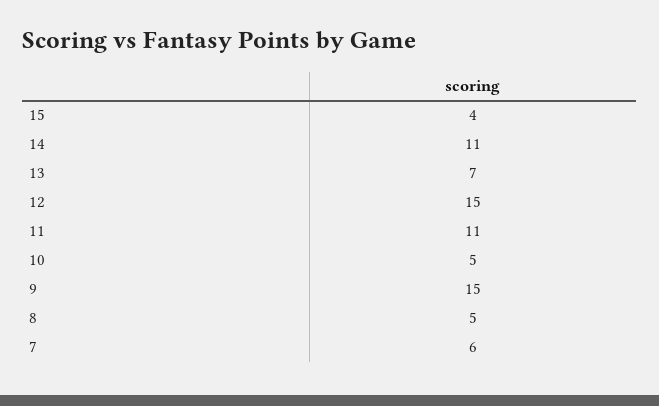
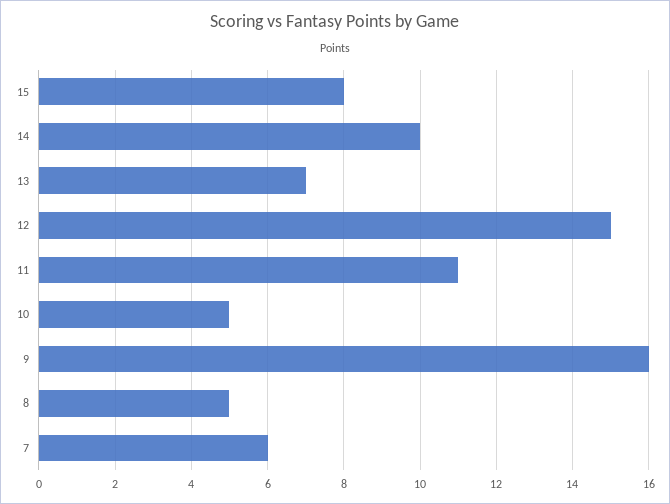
15: 4 -> 8
14: 11 -> 10
9: 15 -> 16

